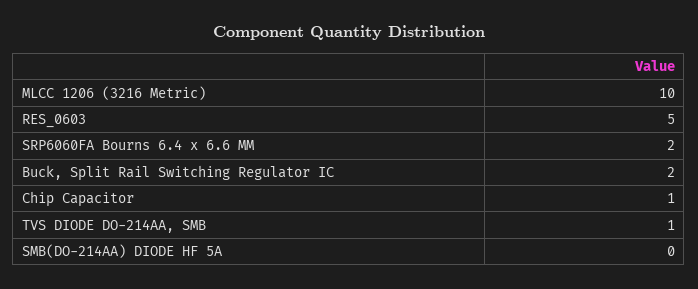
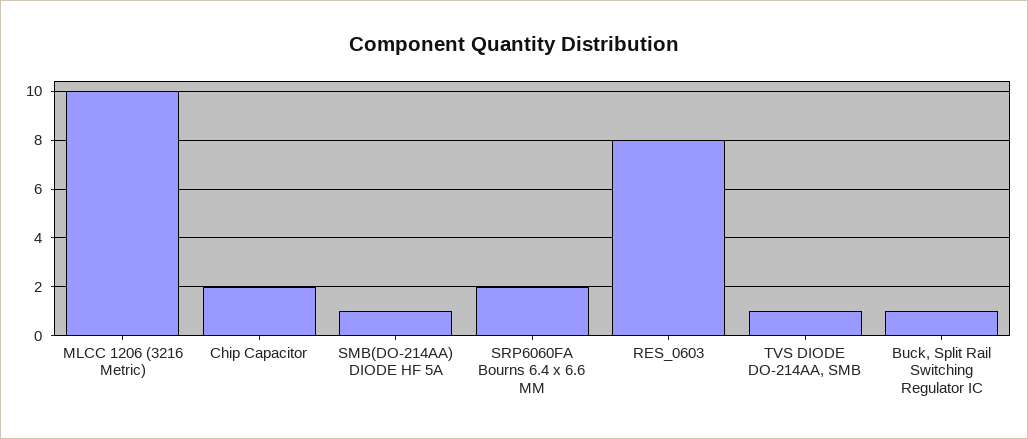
RES_0603: 5 -> 8
Buck, Split Rail Switching Regulator IC: 2 -> 1
Chip Capacitor: 1 -> 2
SMB(DO-214AA) DIODE HF 5A: 0 -> 1

